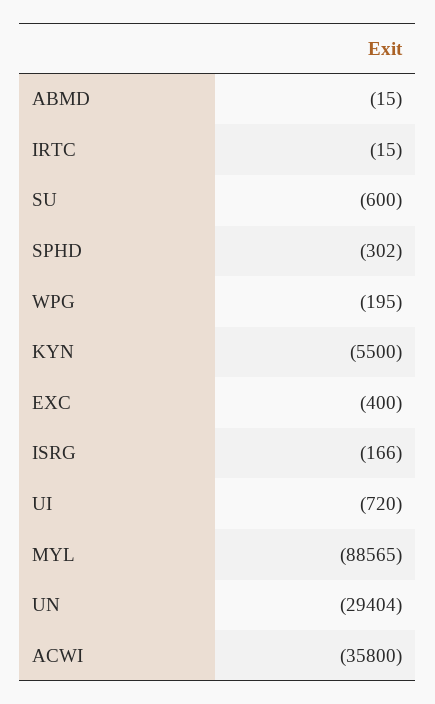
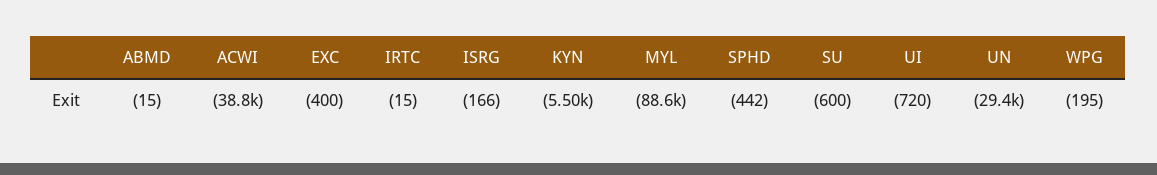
SPHD: -302 -> -442
ACWI: -35800 -> -38800

